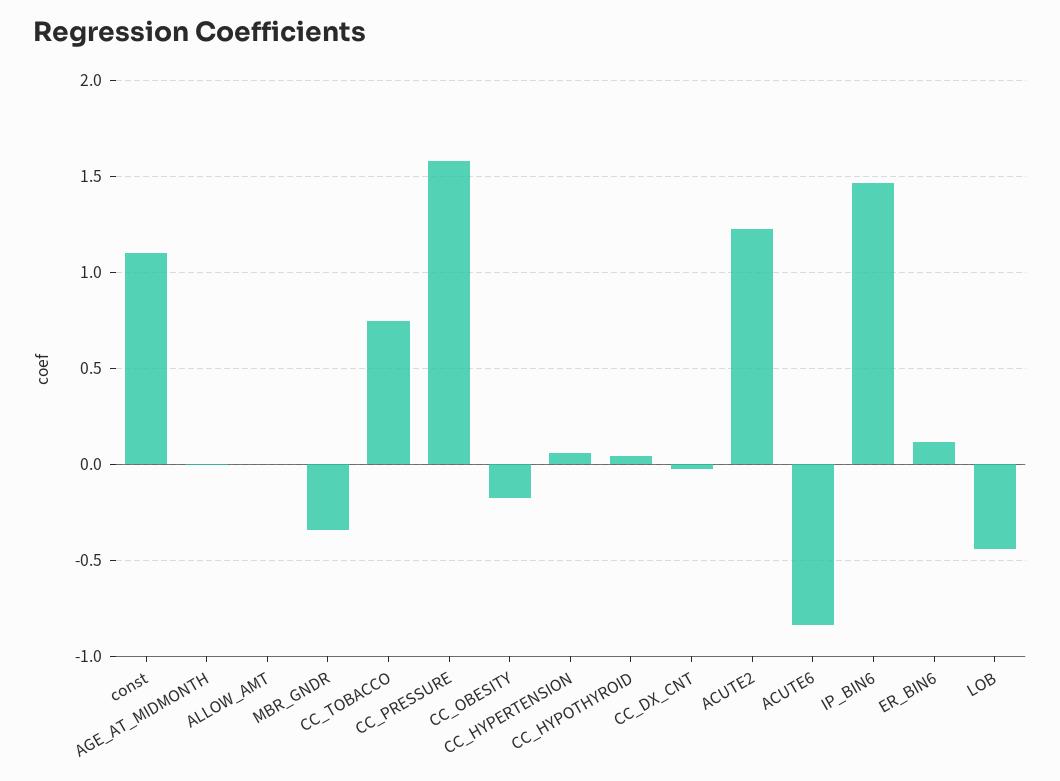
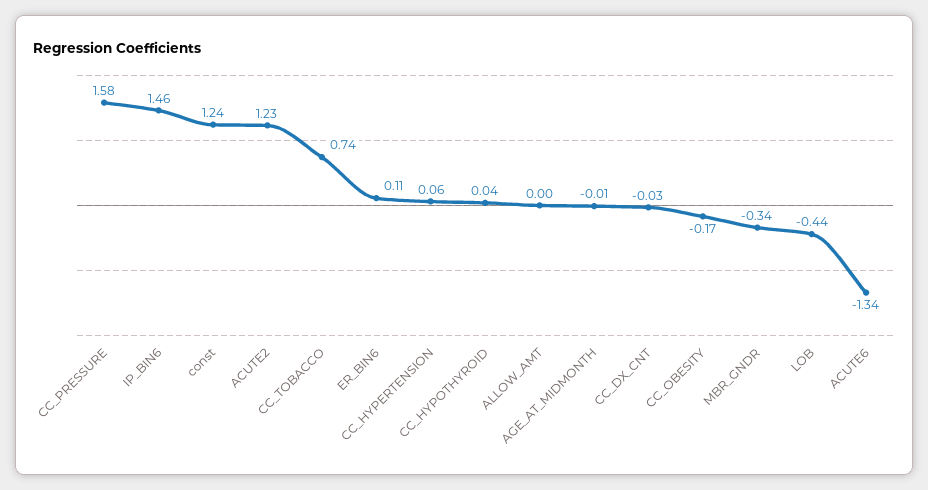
const: 1.1 -> 1.24
ACUTE6: -0.85 -> -1.34

